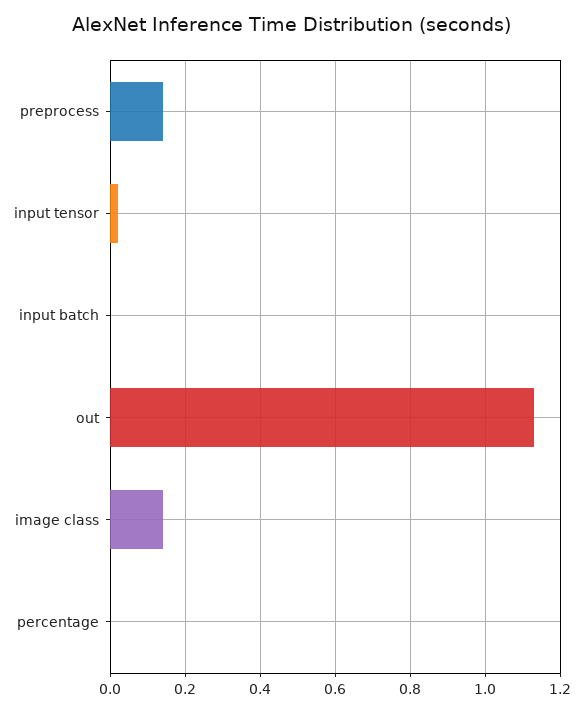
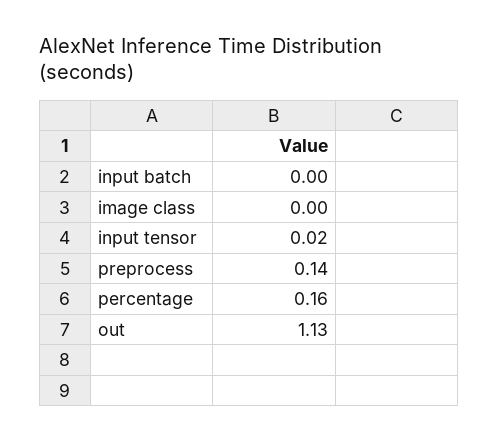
image class: 0.15 -> 0
percentage: 0 -> 0.16

